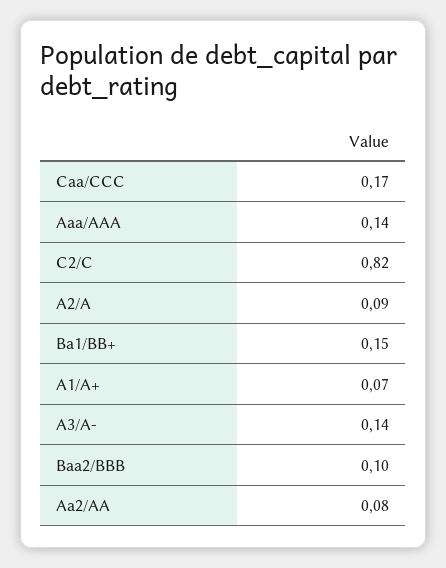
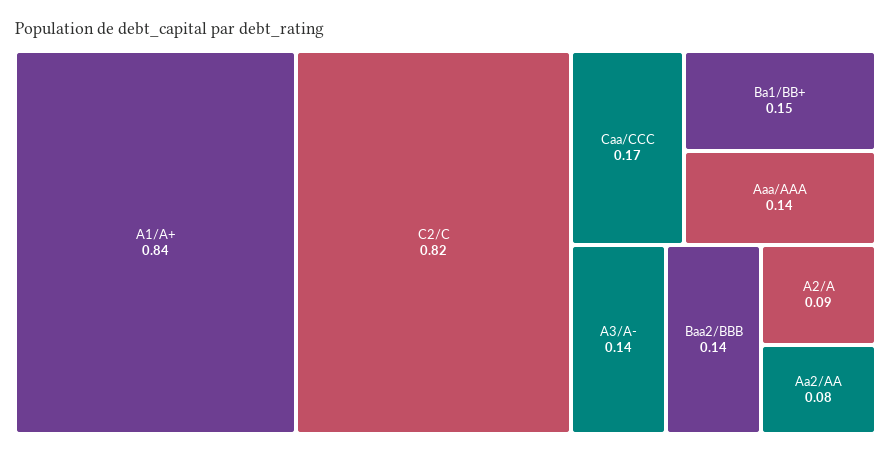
A1/A+: 0.07 -> 0.84
Baa2/BBB: 0.1 -> 0.14

